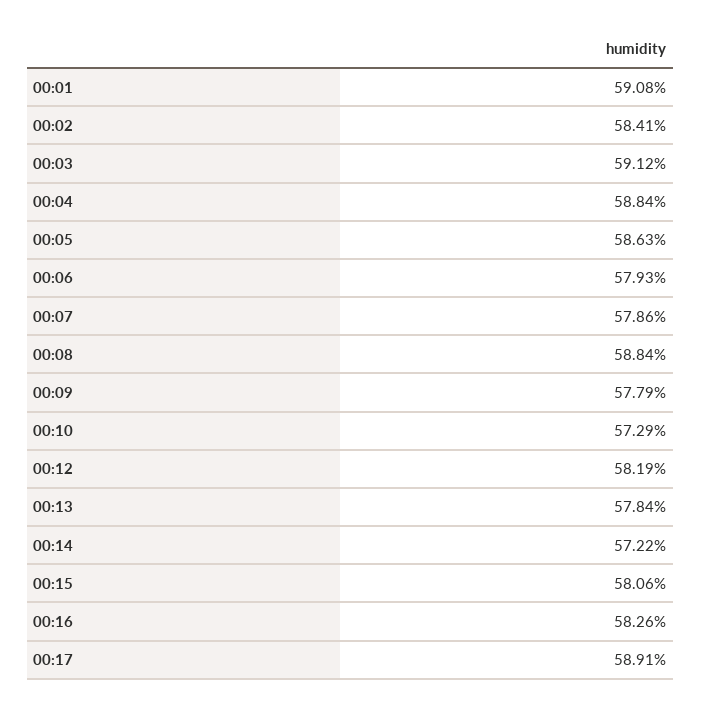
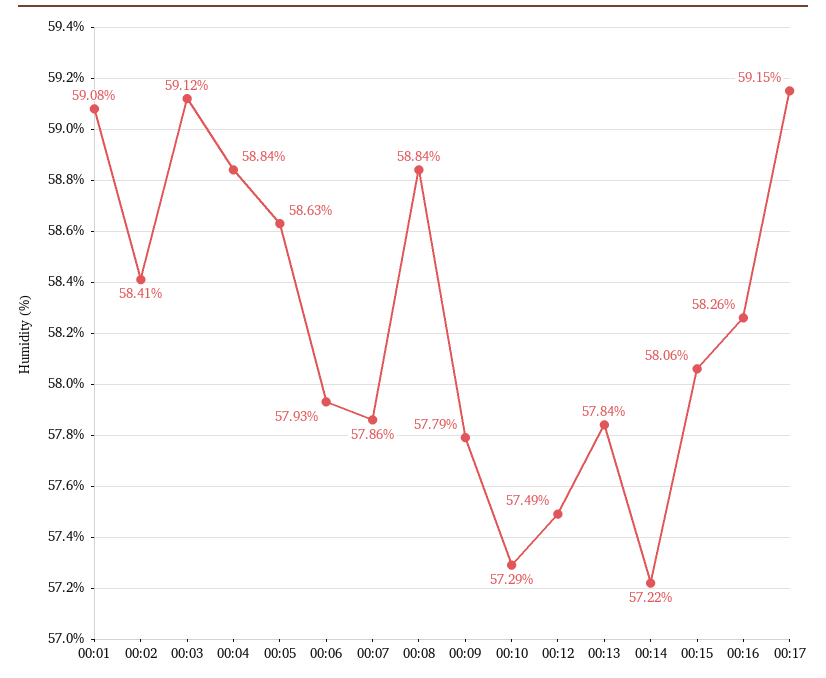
00:12: 58.19 -> 57.49
00:17: 58.91 -> 59.15

